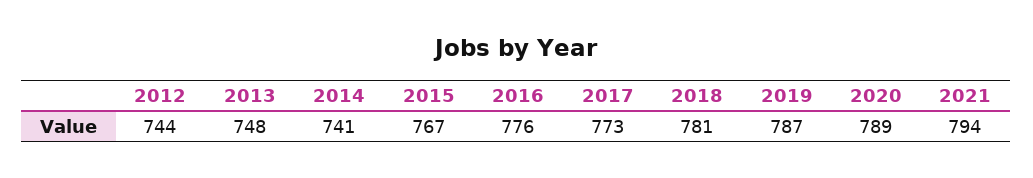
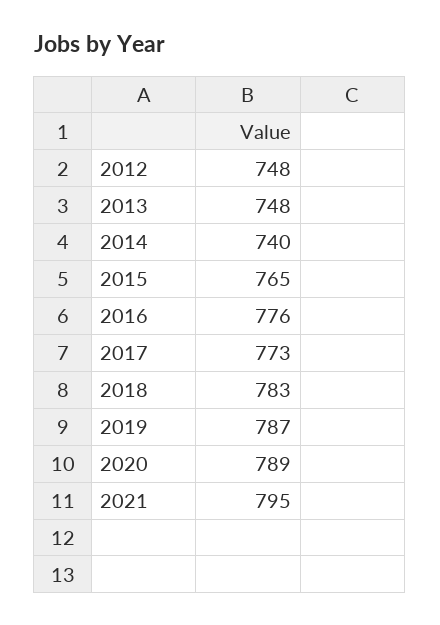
2012: 744 -> 748
2014: 741 -> 740
2015: 767 -> 765
2018: 781 -> 783
2021: 794 -> 795

